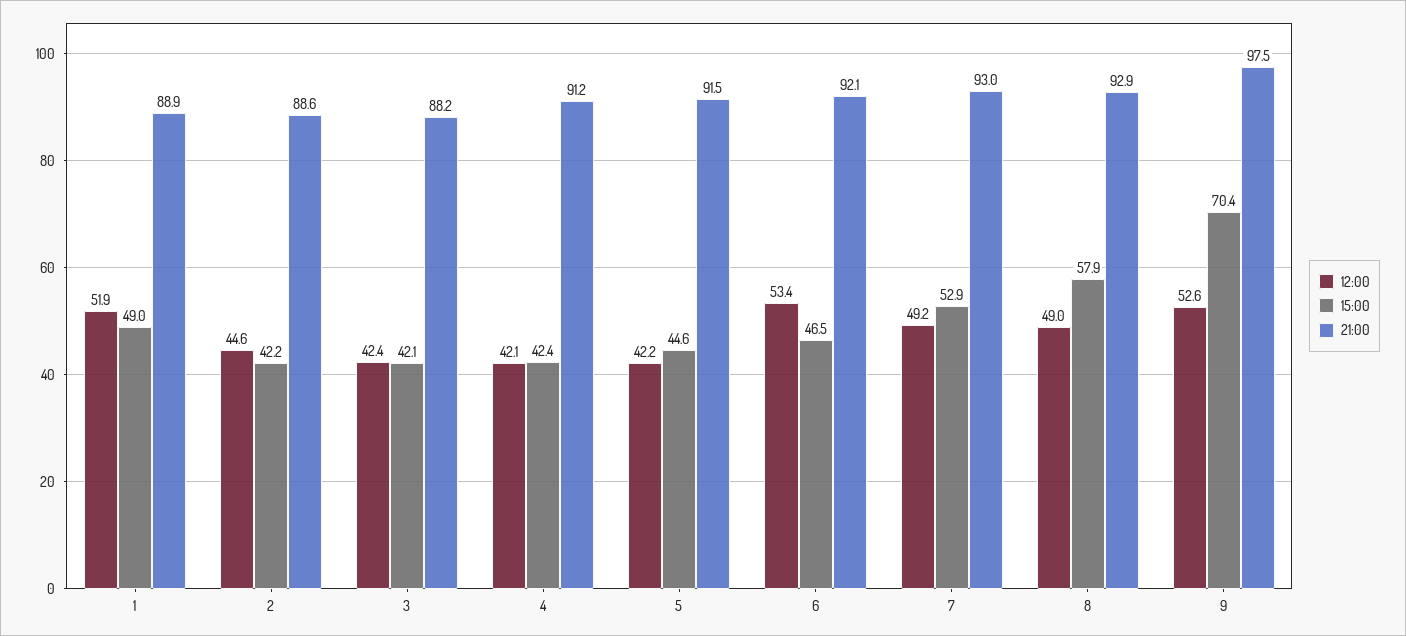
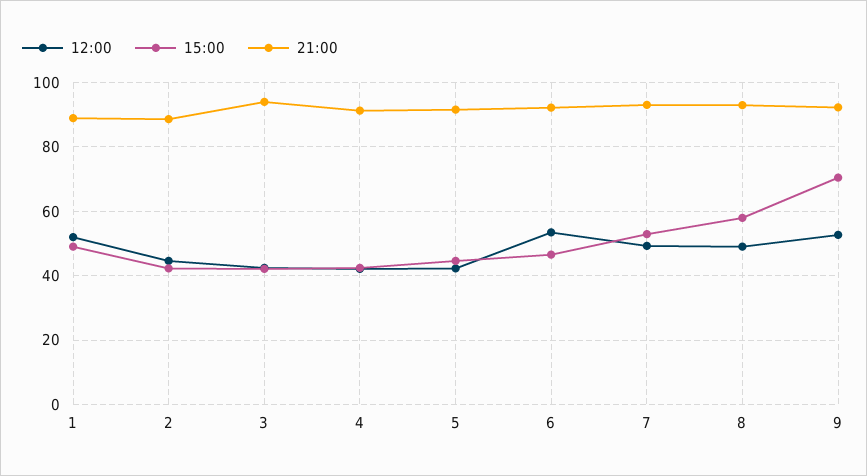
21:00, 3: 88.2 -> 94
21:00, 9: 97.5 -> 92

